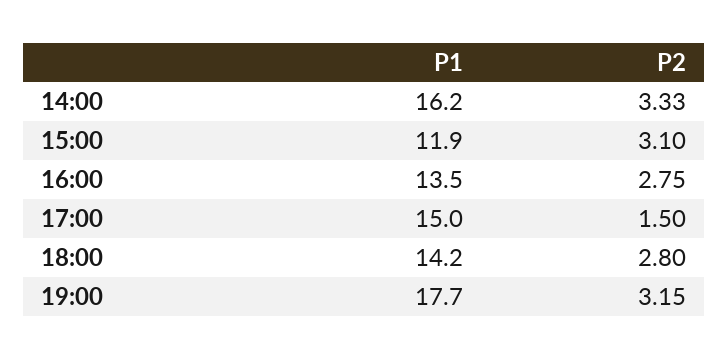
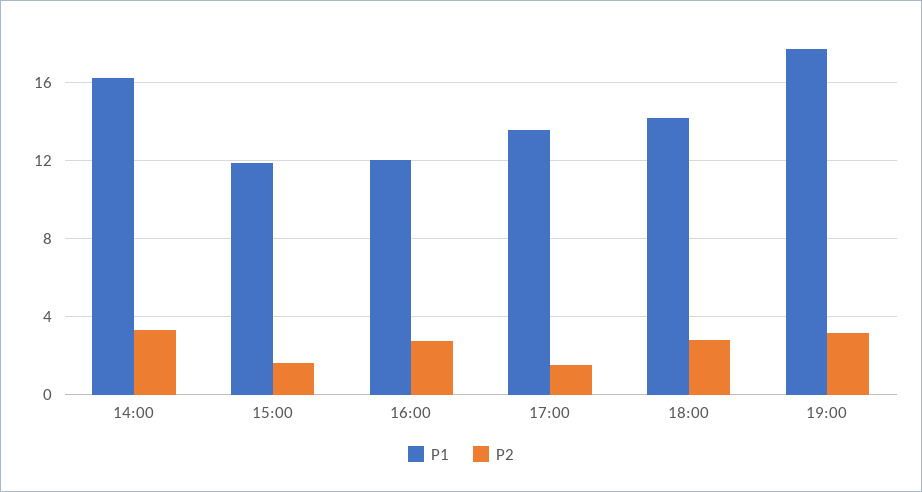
P2, 15:00: 3.1 -> 1.5
P1, 16:00: 13.5 -> 12
P1, 17:00: 15 -> 13.5

